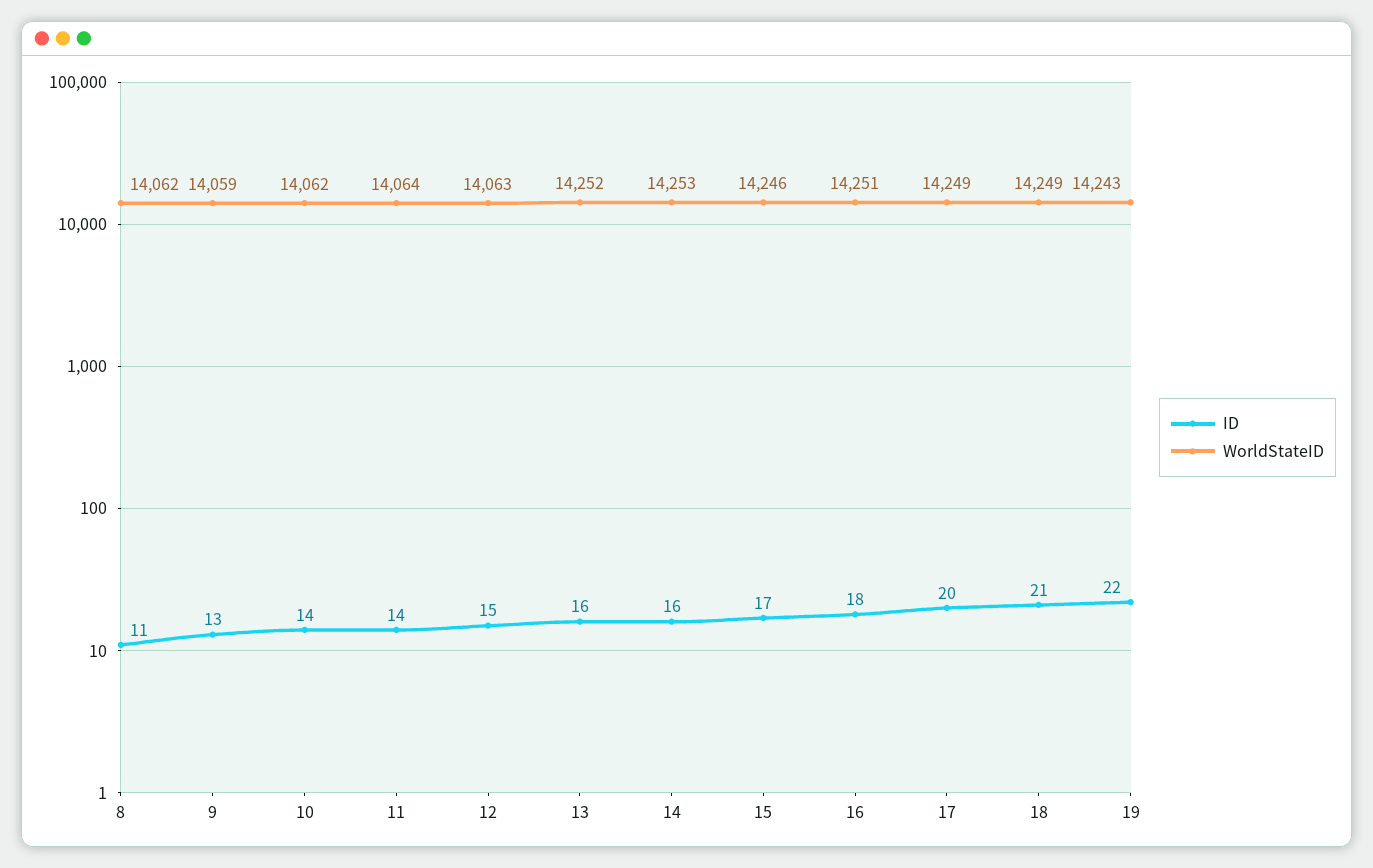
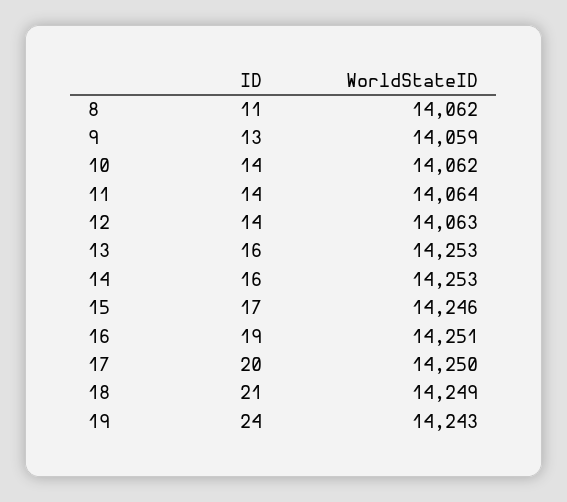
ID, 12: 15 -> 14
WorldStateID, 13: 14252 -> 14253
ID, 16: 18 -> 19
WorldStateID, 17: 14249 -> 14250
ID, 19: 22 -> 24

